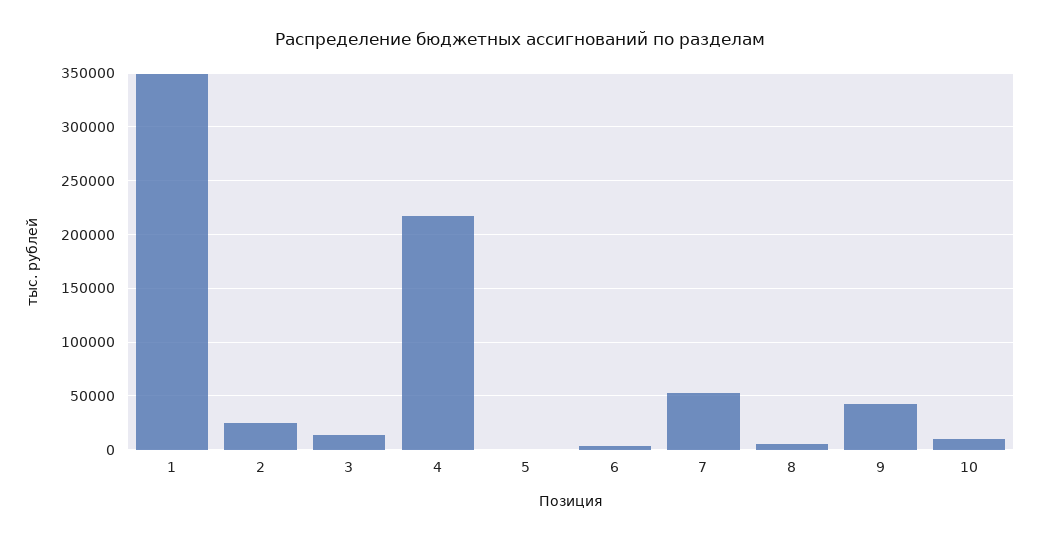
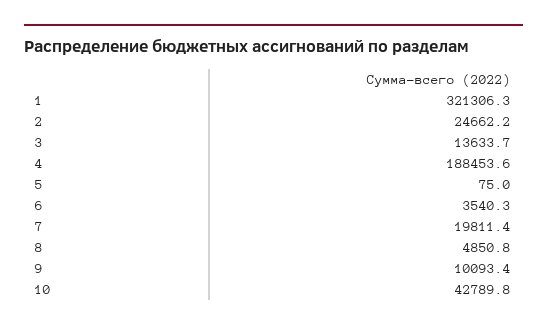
1: 350000 -> 321306.3
4: 220000 -> 188453.6
7: 50000 -> 19811.4
9: 40000 -> 10093.4
10: 10000 -> 42789.8

